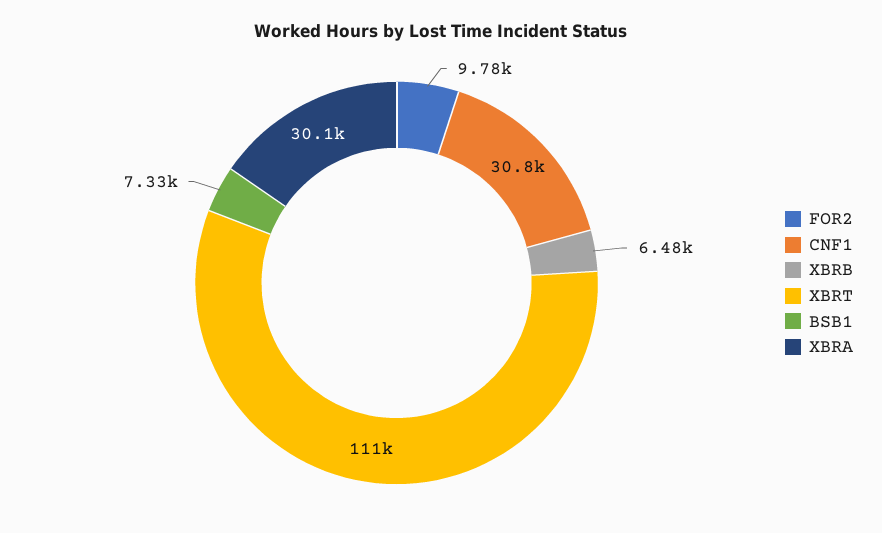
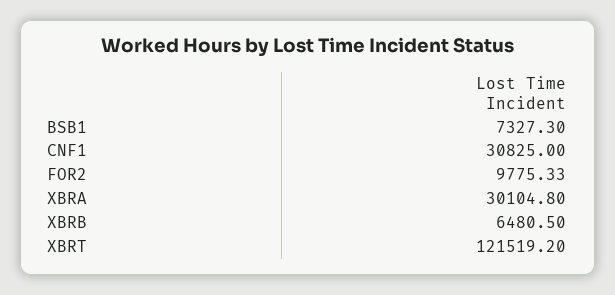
XBRT: 111000 -> 121519.2

